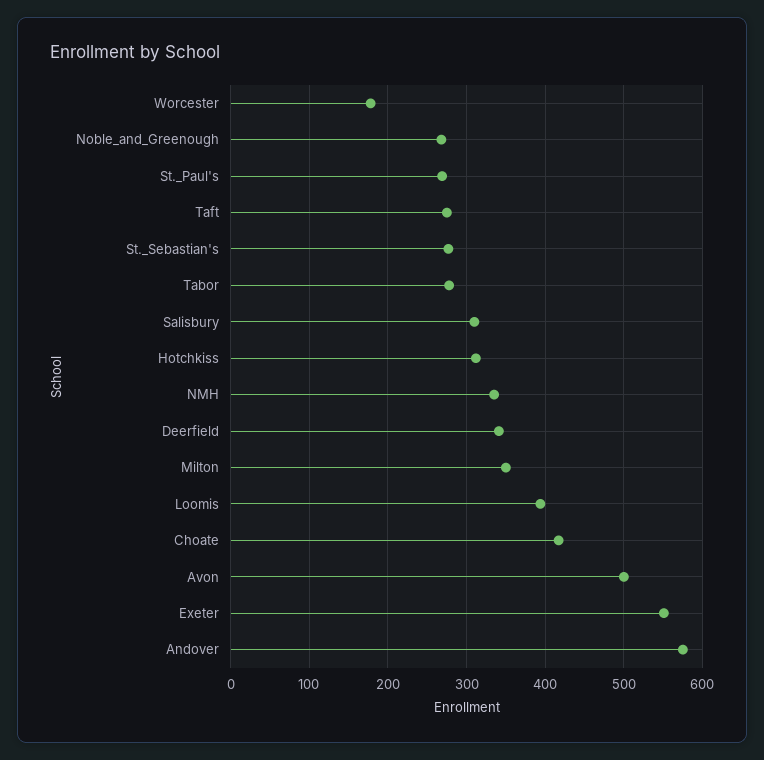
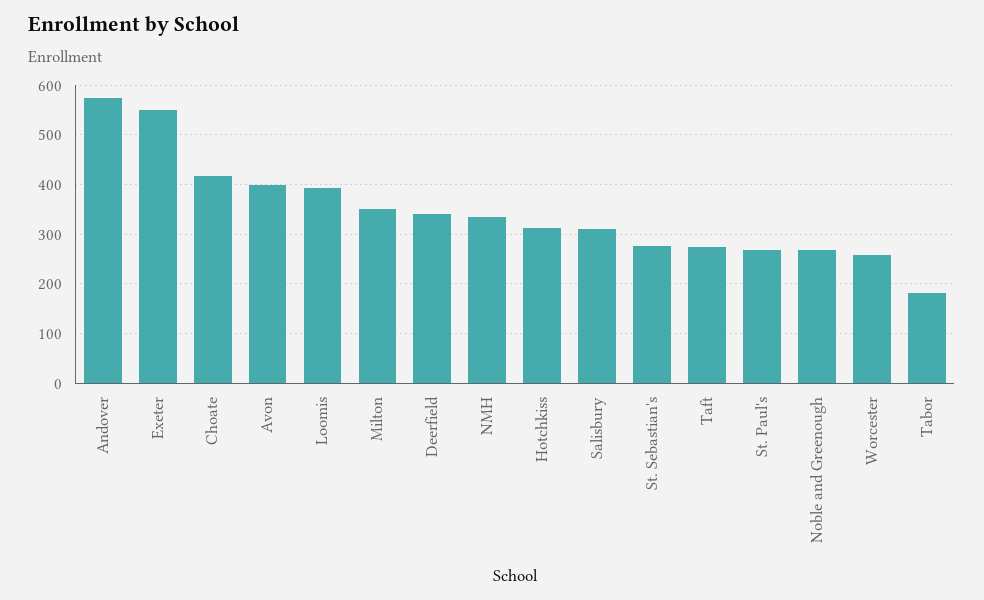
Worcester: 180 -> 260
Tabor: 280 -> 180
Avon: 500 -> 400

